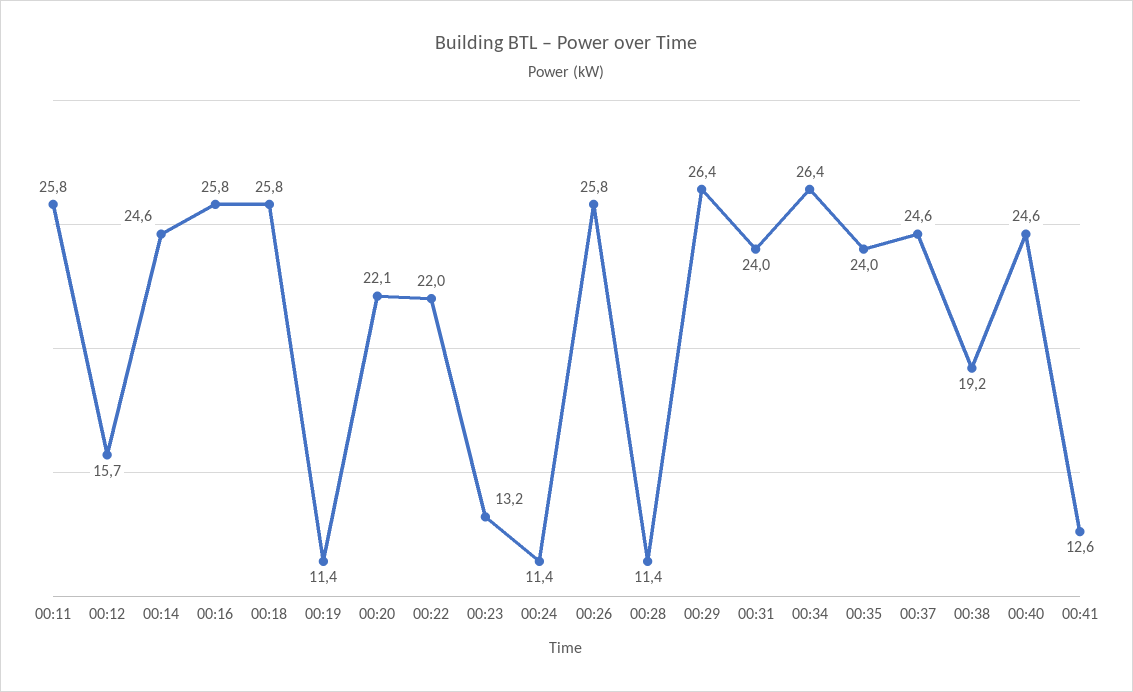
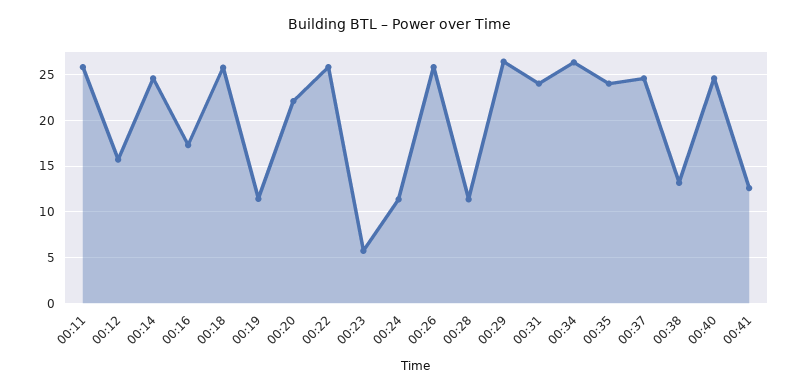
00:16: 25.8 -> 17
00:22: 22 -> 26
00:23: 13.2 -> 6
00:38: 19.2 -> 13

